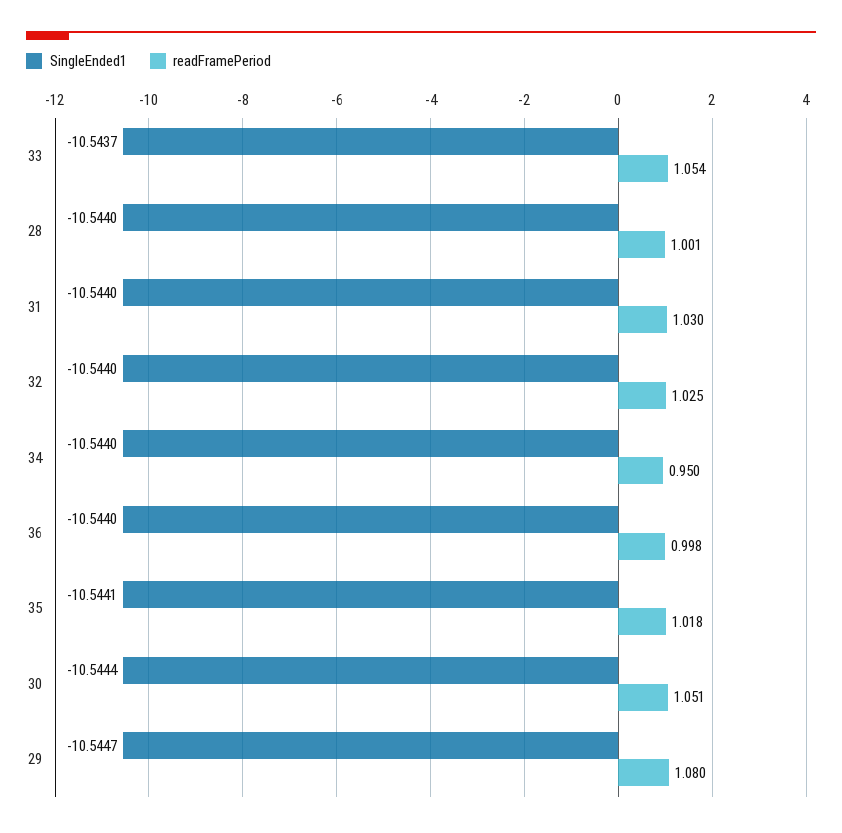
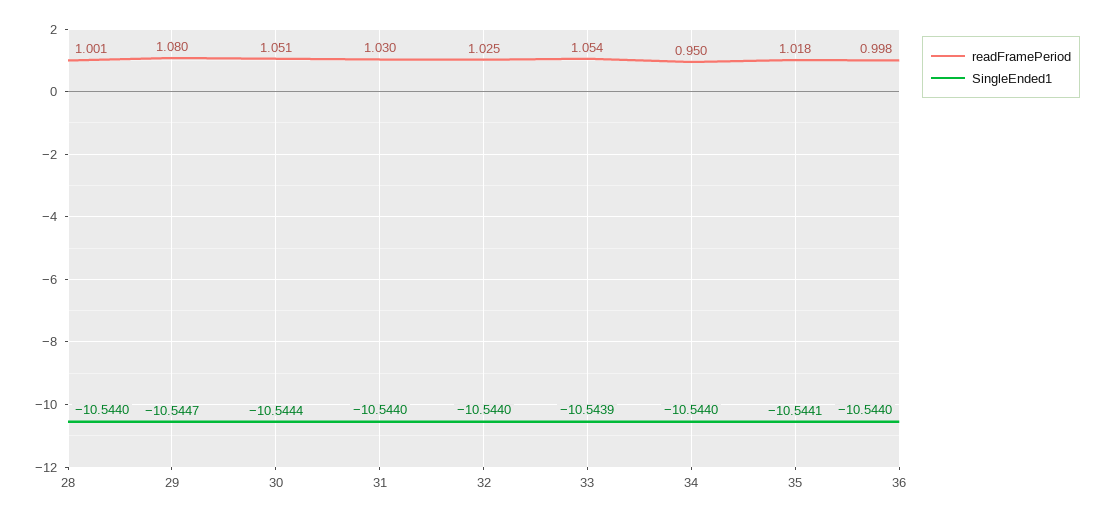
SingleEnded1, 33: -10.5437 -> -10.5439

